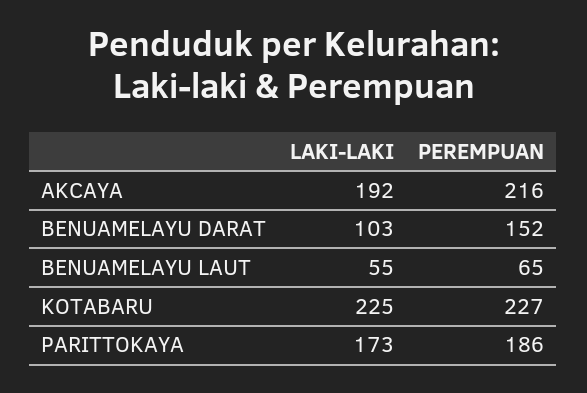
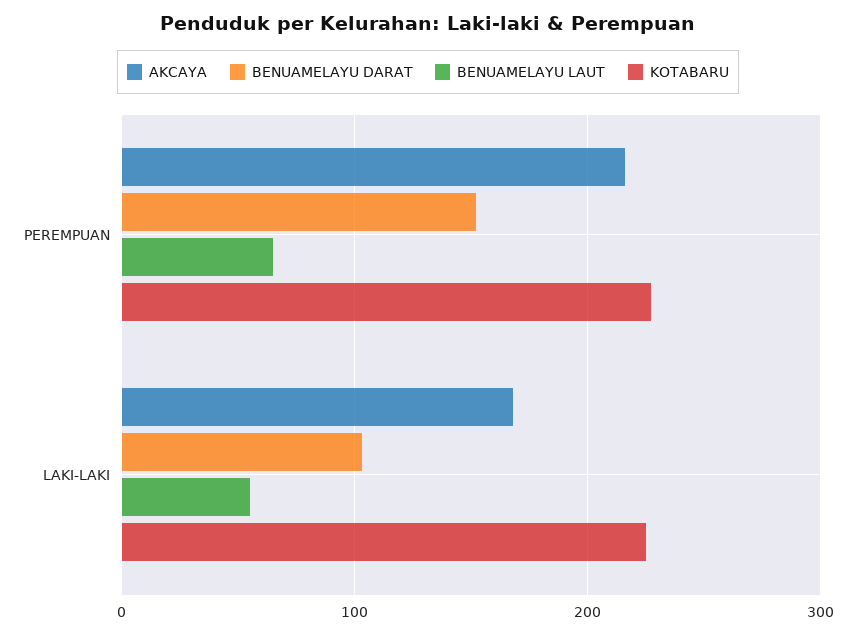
AKCAYA, LAKI-LAKI: 192 -> 170
PARITTOKAYA, LAKI-LAKI: 173 -> none
PARITTOKAYA, PEREMPUAN: 186 -> none

